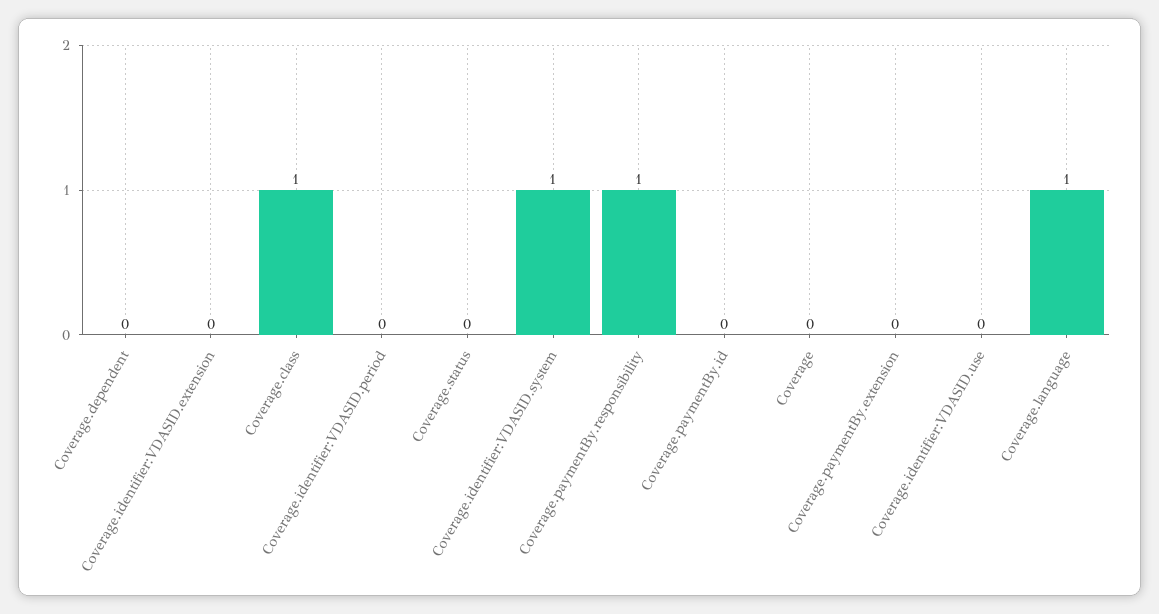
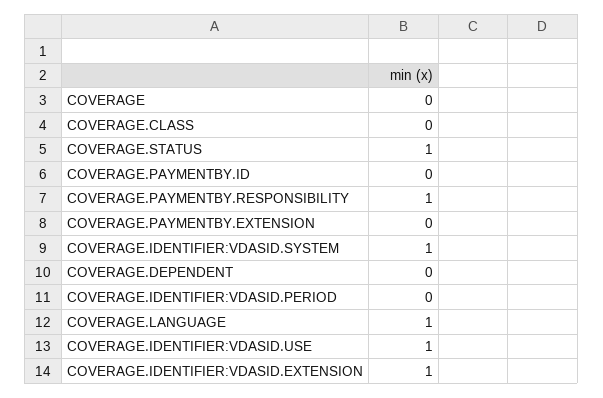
Coverage.identifier:VDASID.extension: 0 -> 1
Coverage.class: 1 -> 0
Coverage.status: 0 -> 1
Coverage.identifier:VDASID.use: 0 -> 1

